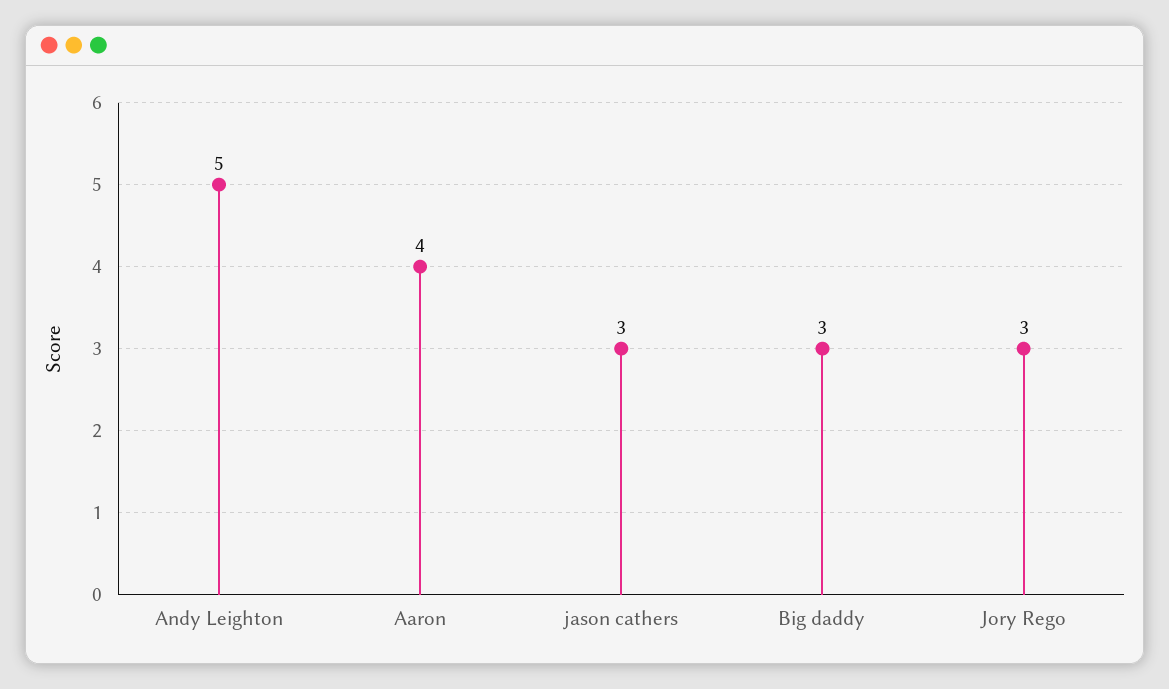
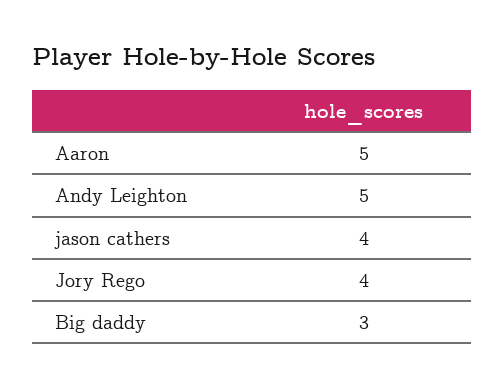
Aaron: 4 -> 5
jason cathers: 3 -> 4
Jory Rego: 3 -> 4

